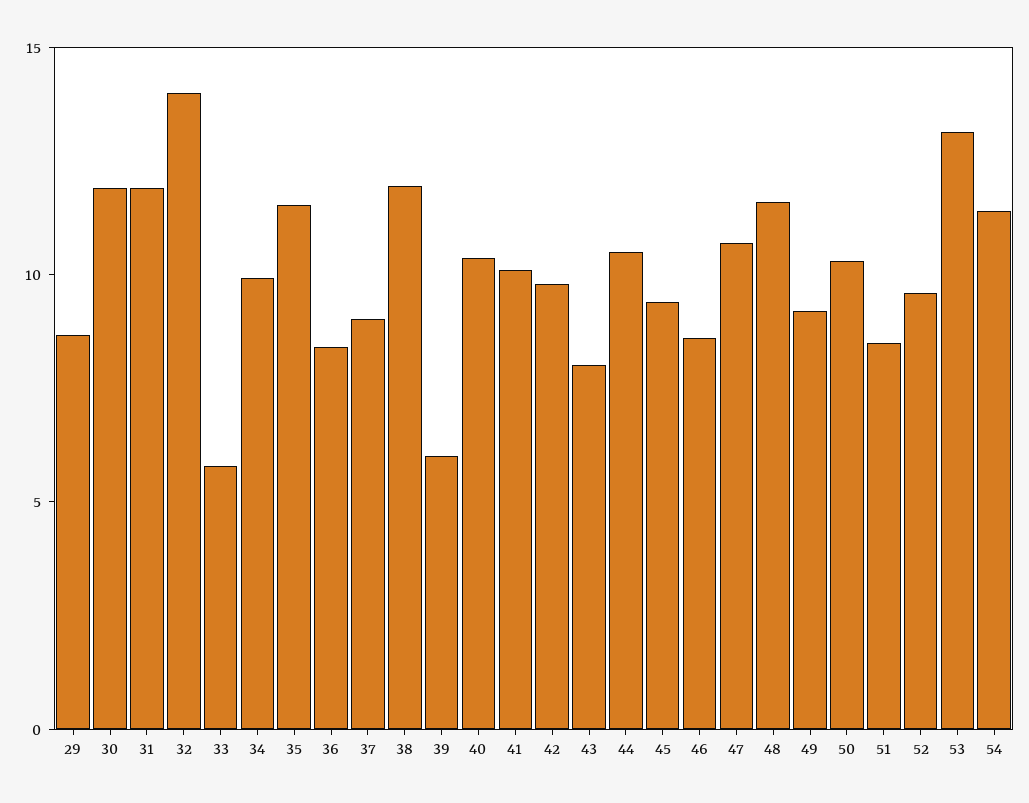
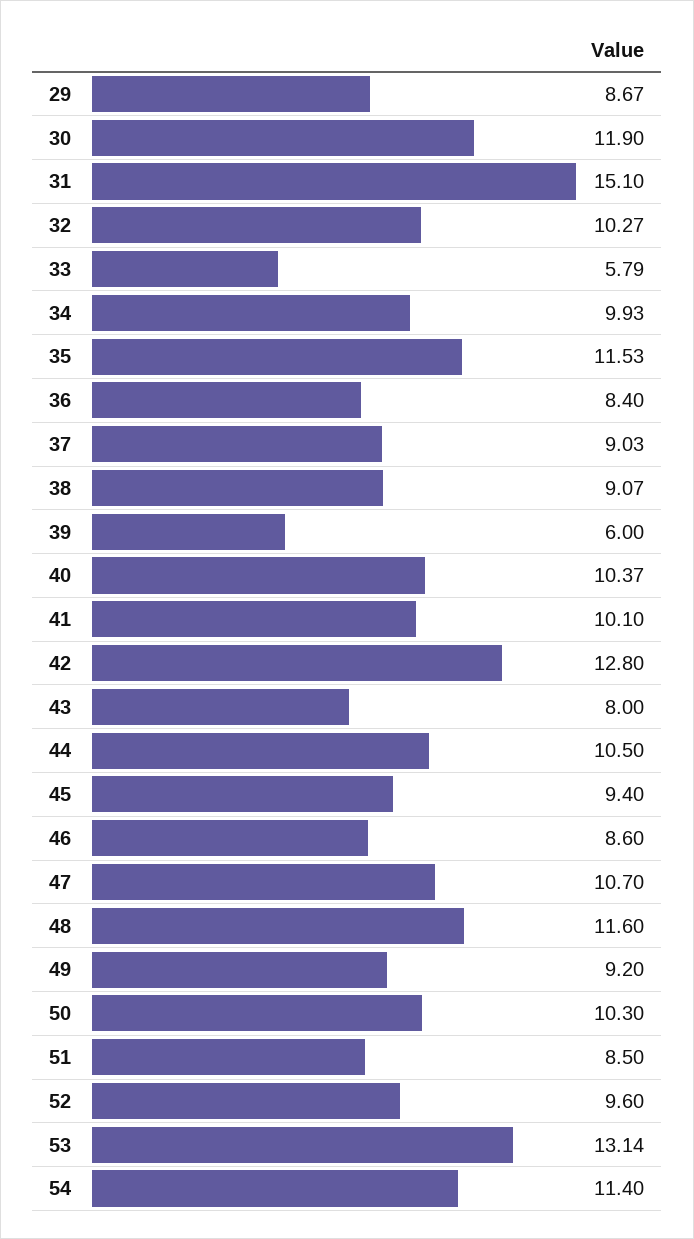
31: 12 -> 15.1
32: 14 -> 10.27
38: 12 -> 9.07
42: 10 -> 12.8

